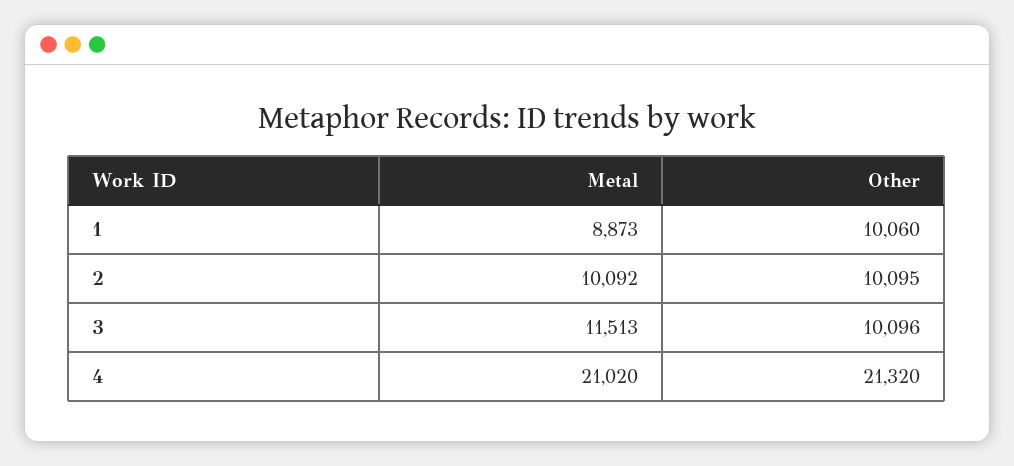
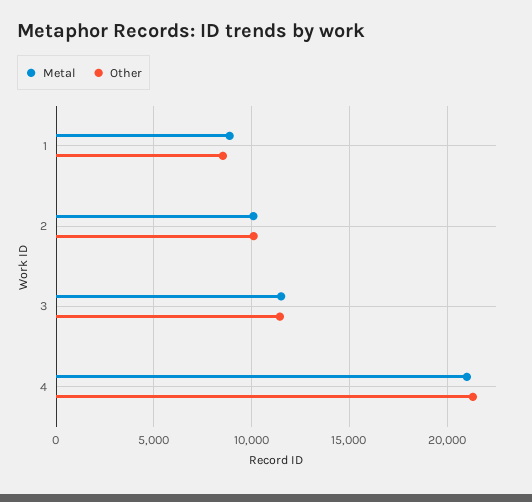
Other, 1: 10060 -> 8500
Other, 3: 10096 -> 11500

